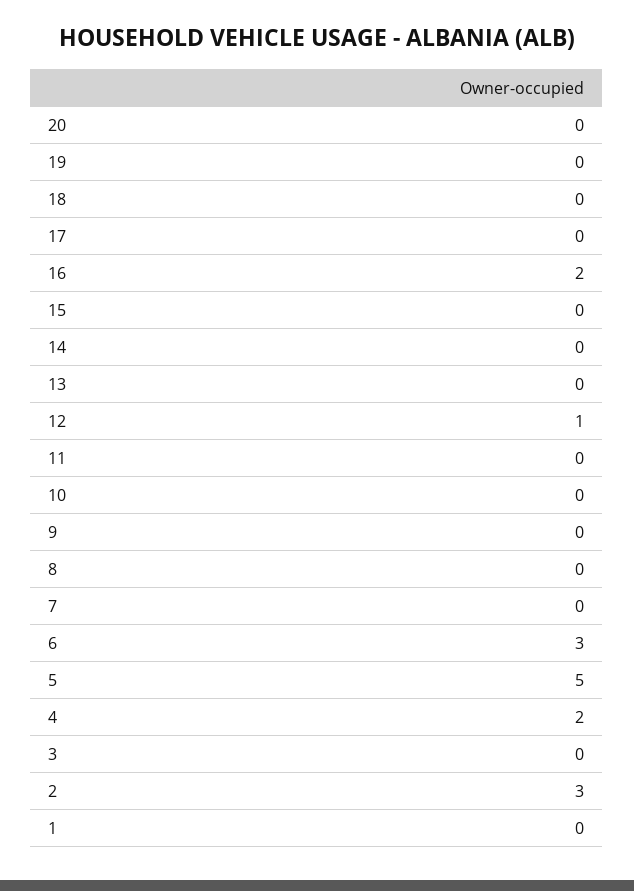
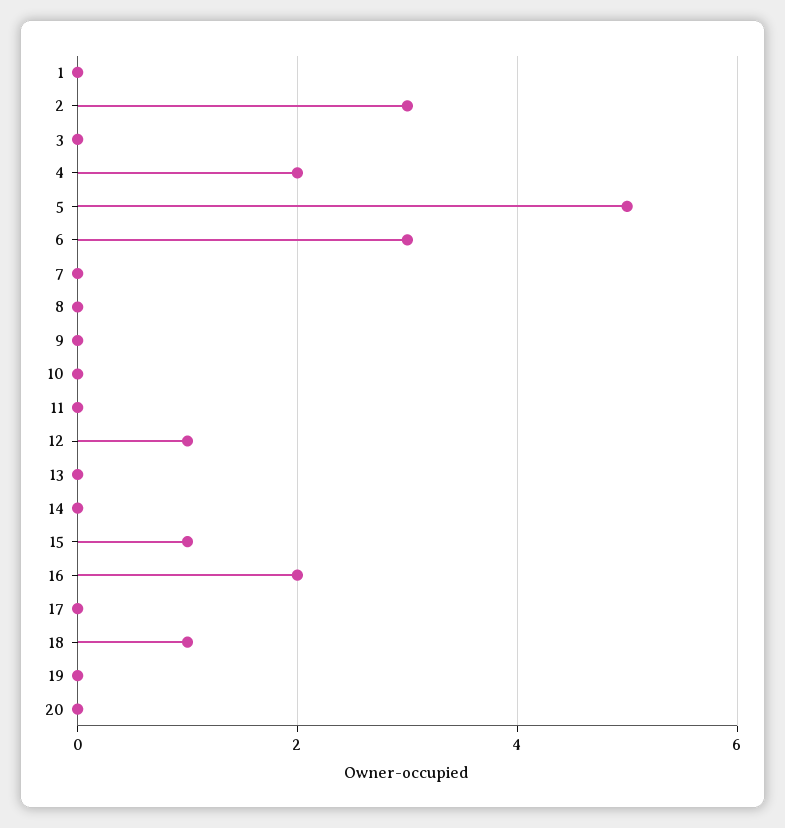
18: 0 -> 1
15: 0 -> 1

